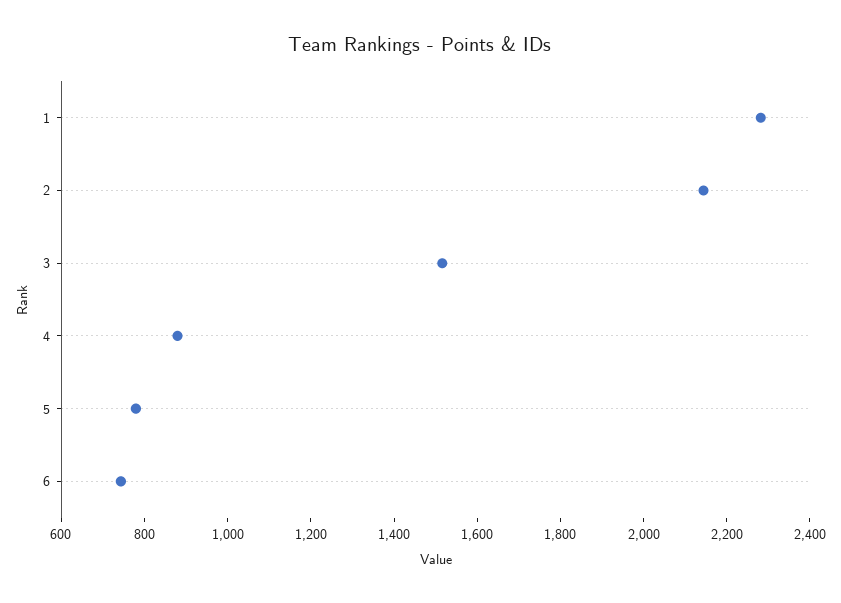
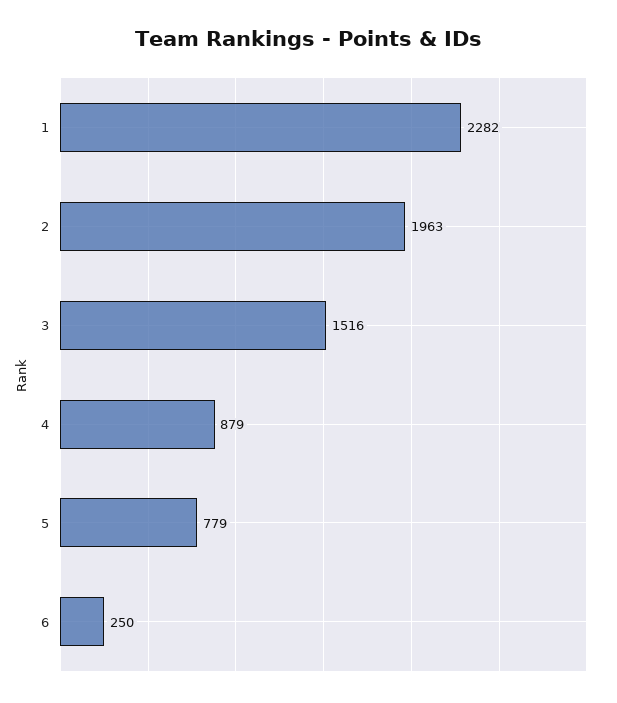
2: 2150 -> 1963
6: 750 -> 250

